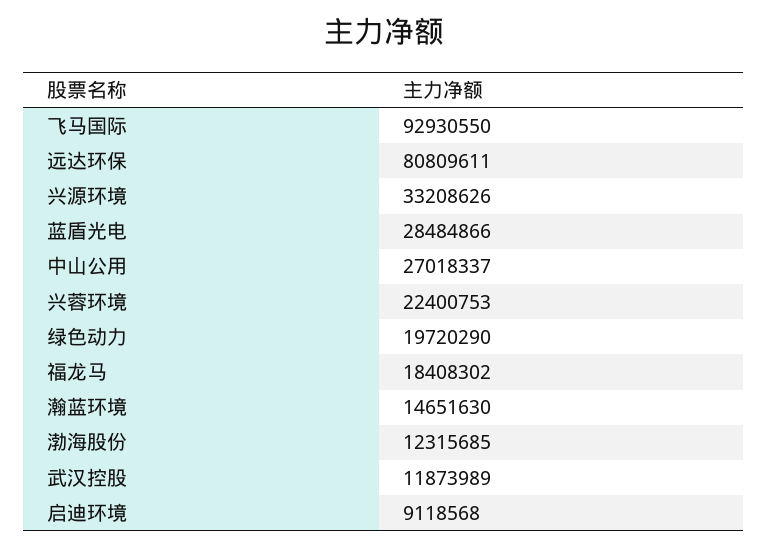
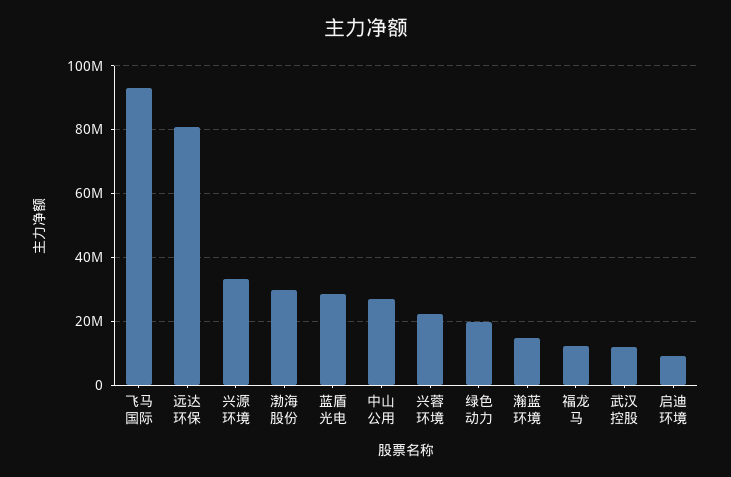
福龙马: 18408302 -> 12000000
渤海股份: 12315685 -> 30000000

